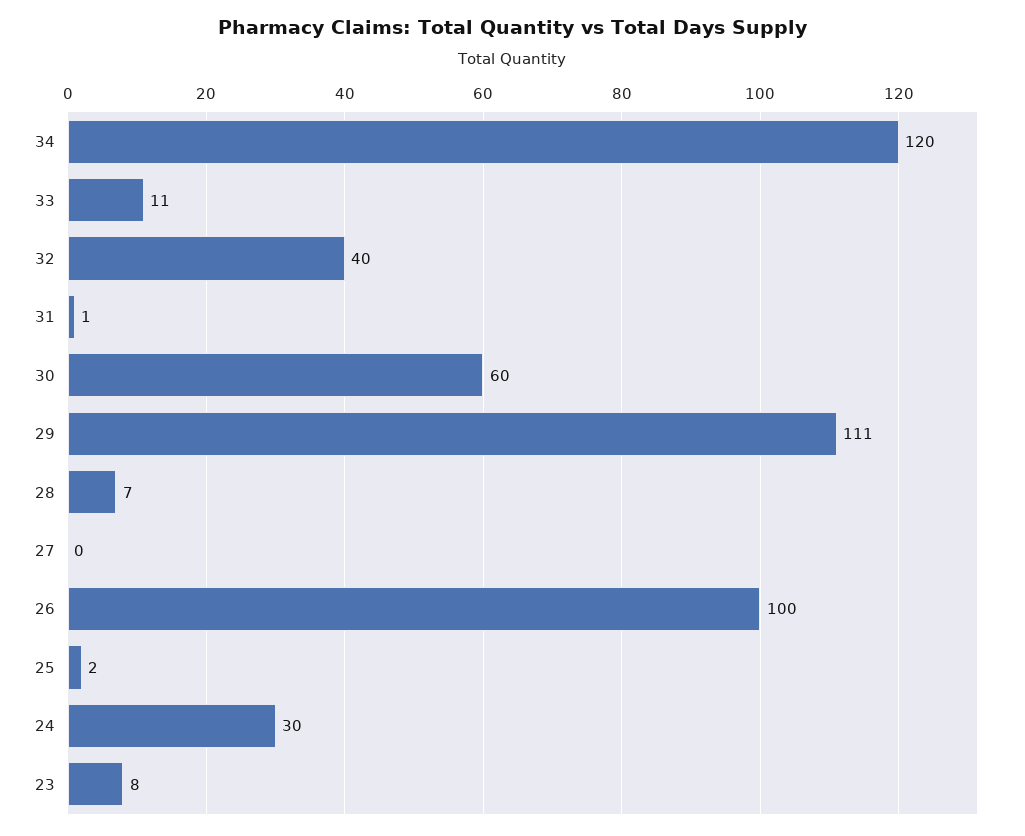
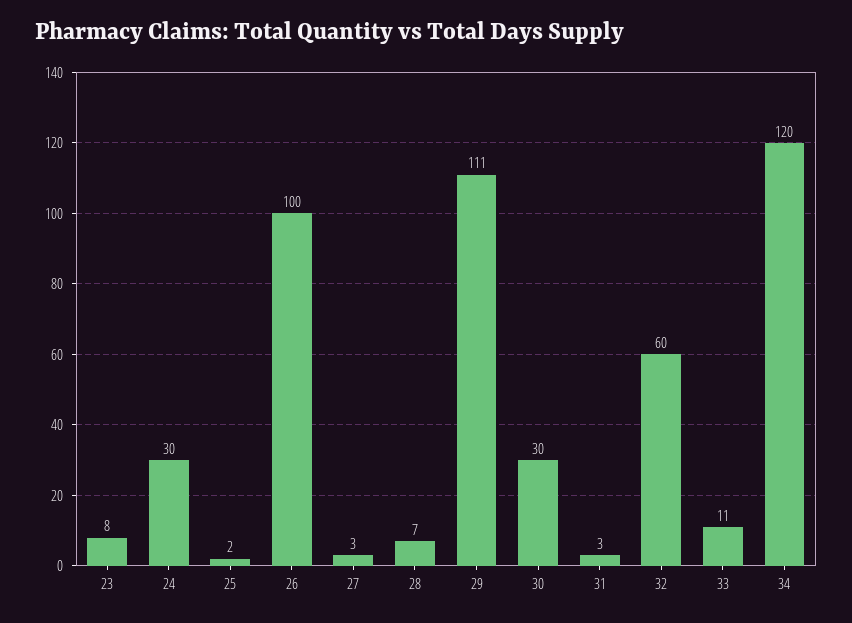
32: 40 -> 60
31: 1 -> 3
30: 60 -> 30
27: 0 -> 3

